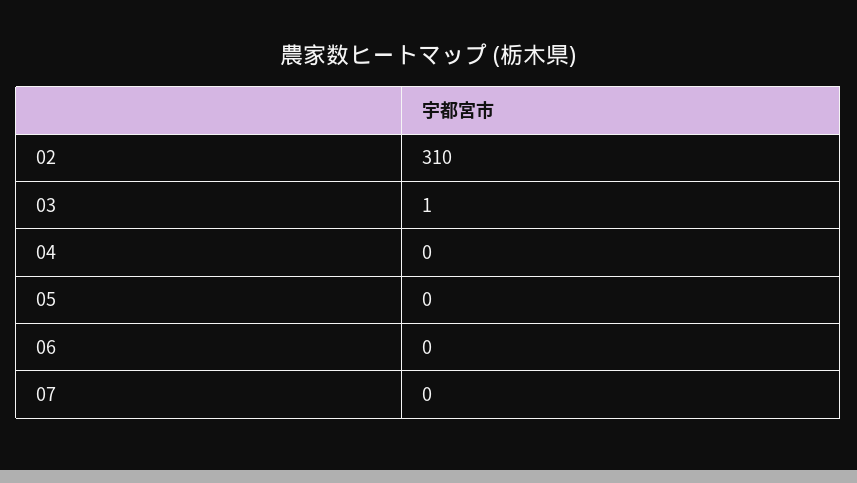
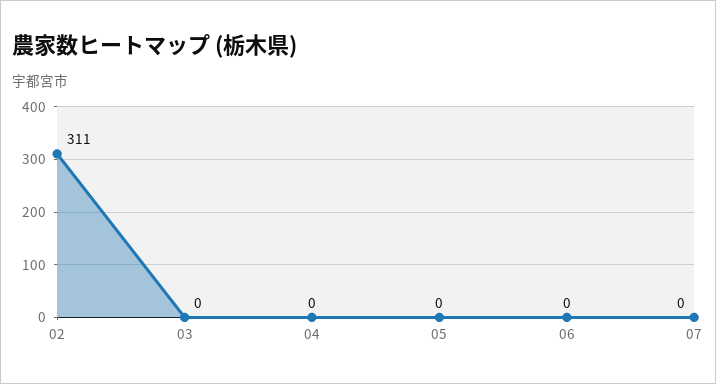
02: 310 -> 311
03: 1 -> 0

